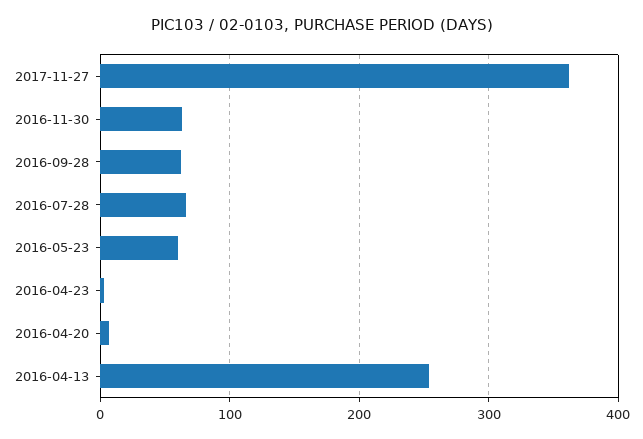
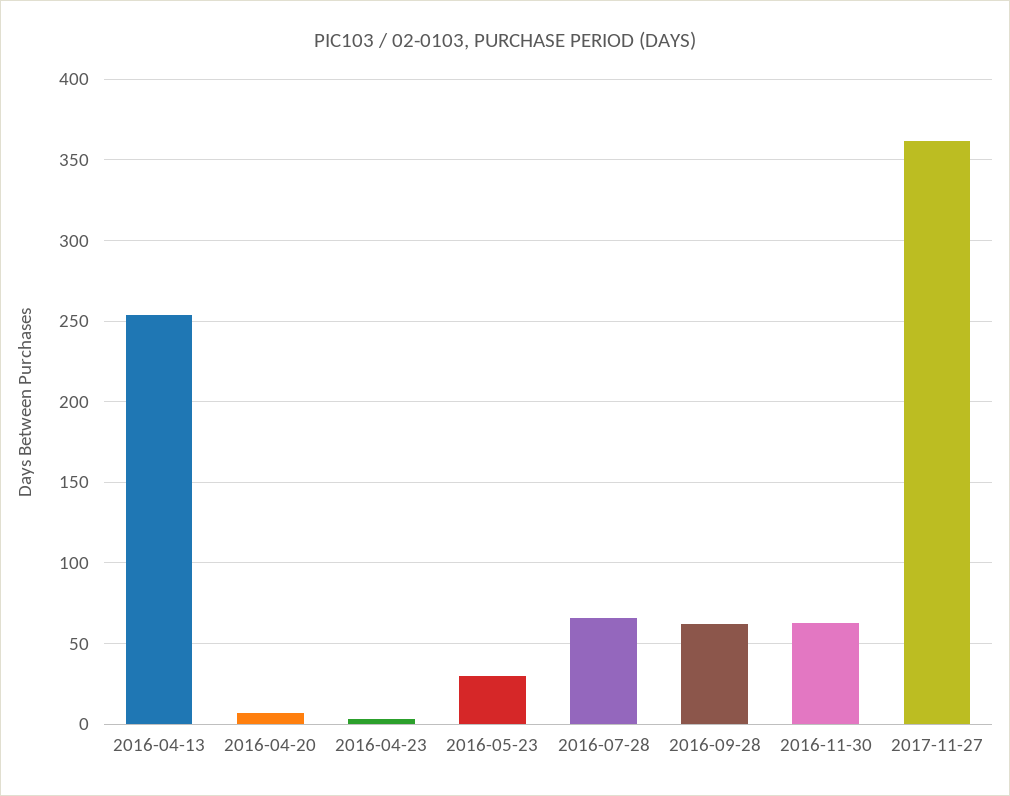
2016-05-23: 60 -> 30

